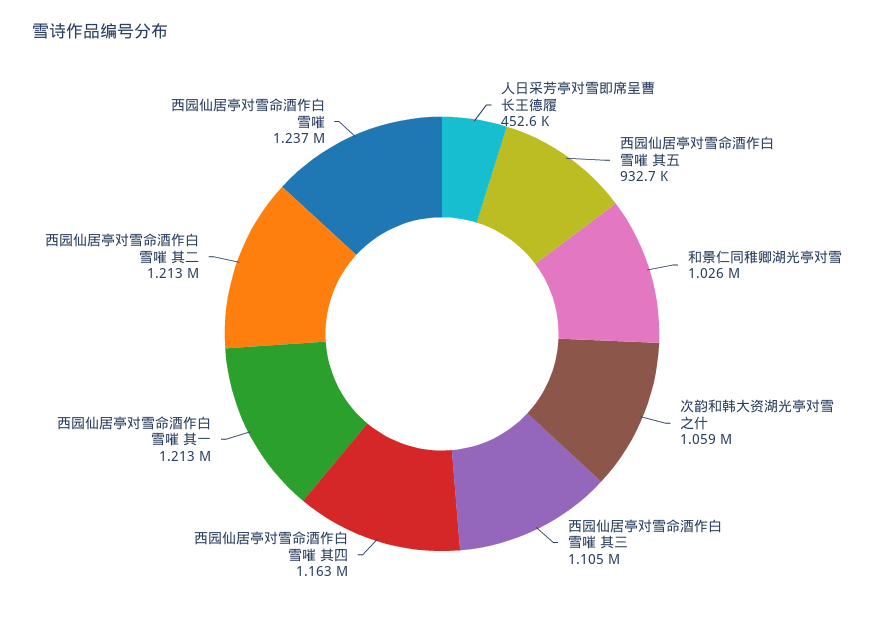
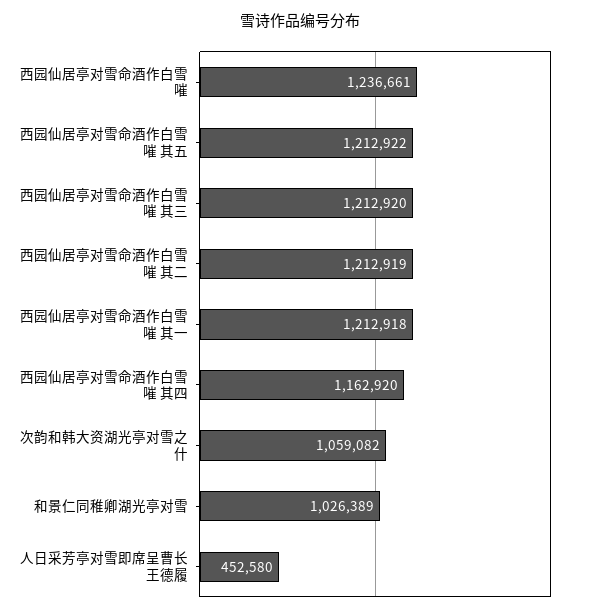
西园仙居亭对雪命酒作白雪嗺 其五: 932700 -> 1212922
西园仙居亭对雪命酒作白雪嗺 其三: 1105000 -> 1212920

